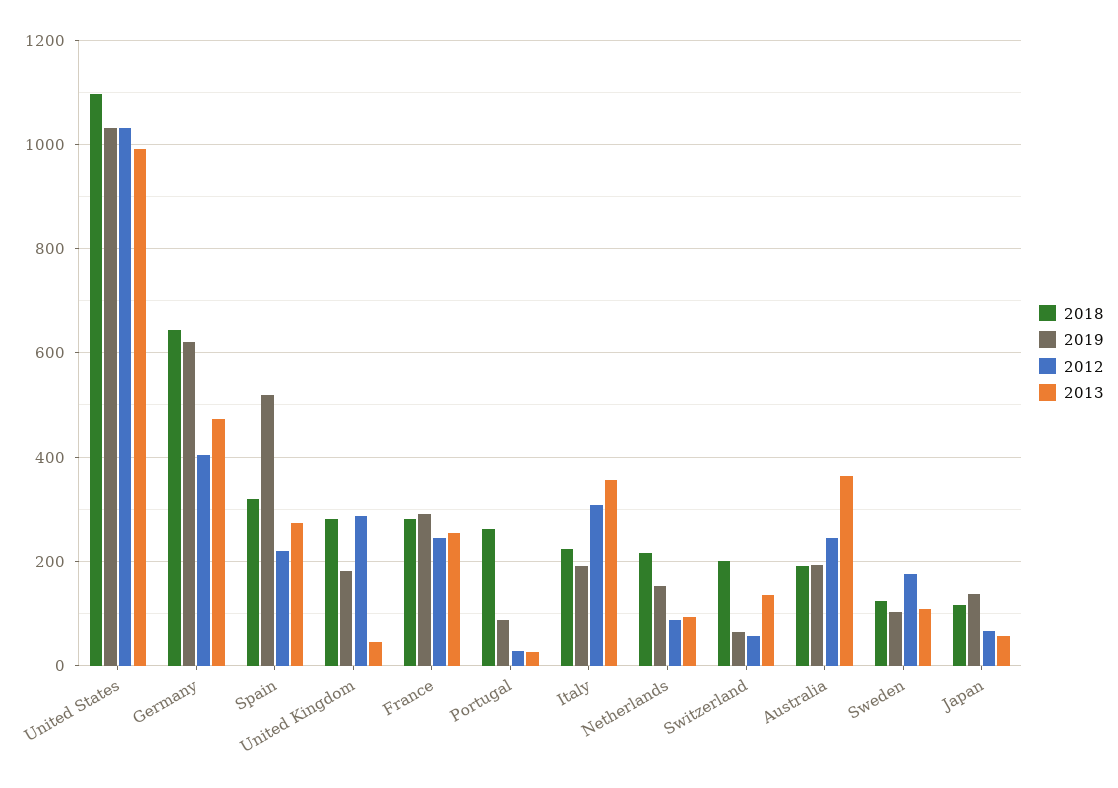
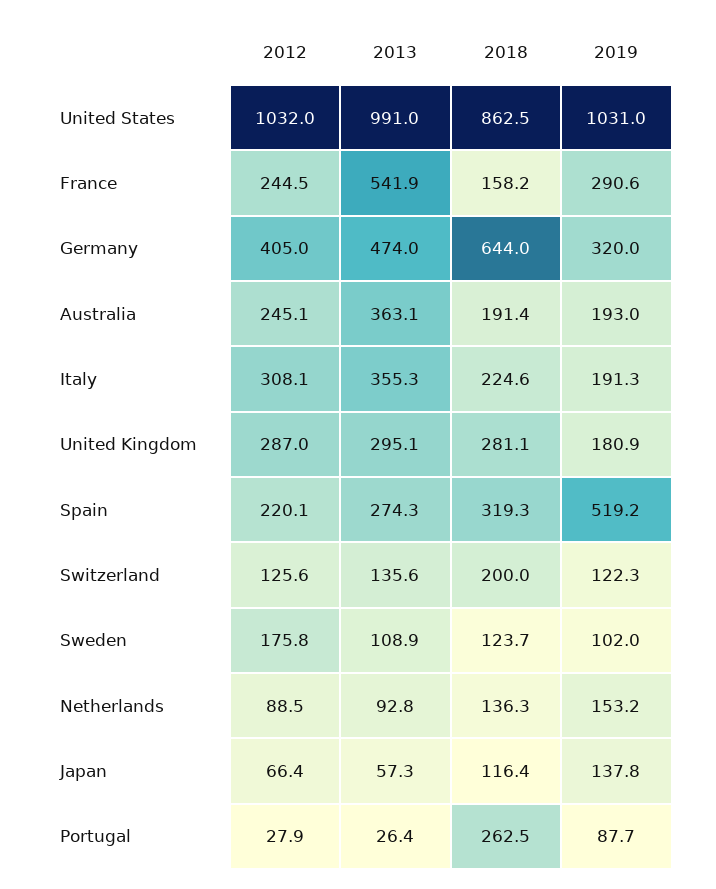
2018, United States: 1100 -> 862.5
2019, Germany: 620 -> 320
2013, United Kingdom: 40 -> 295.1
2018, France: 280 -> 158.2
2013, France: 260 -> 541.9
2018, Netherlands: 220 -> 136.3
2019, Switzerland: 60 -> 122.3
2012, Switzerland: 60 -> 125.6

